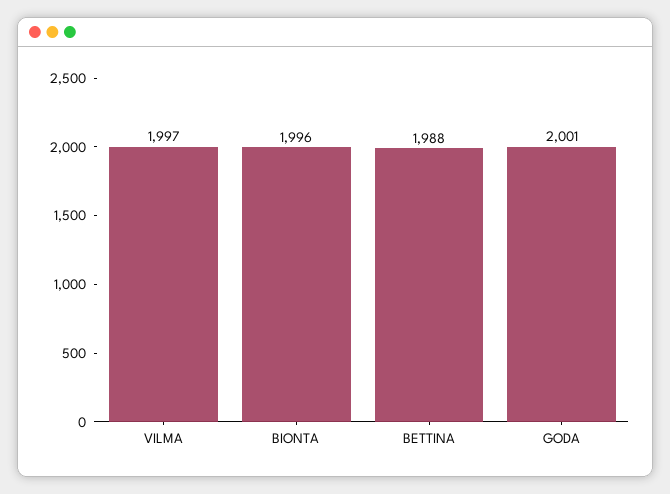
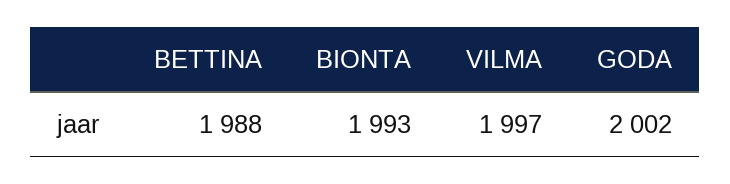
BIONTA: 1996 -> 1993
GODA: 2001 -> 2002

